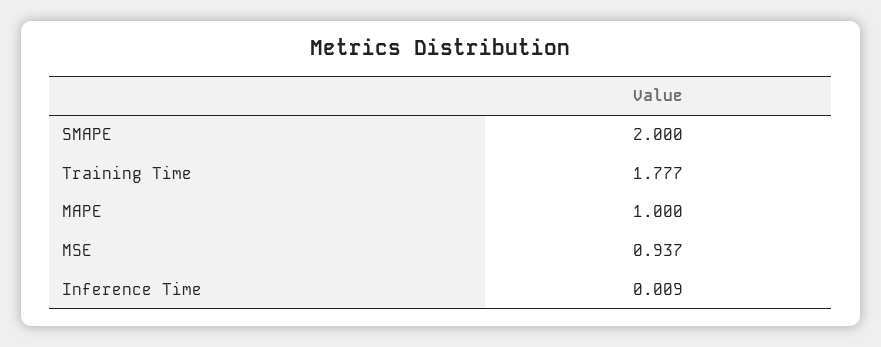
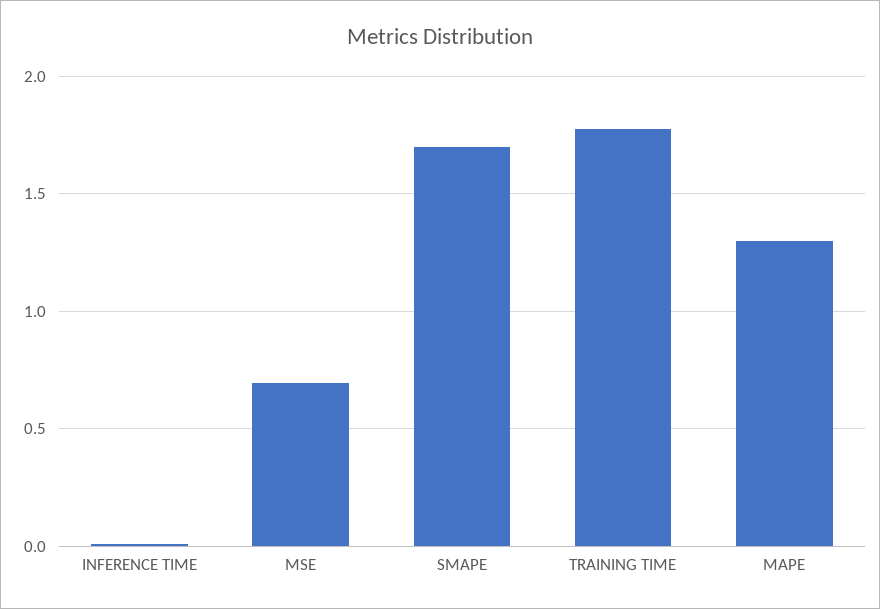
SMAPE: 2 -> 1.7
MAPE: 1 -> 1.3
MSE: 0.937 -> 0.7

